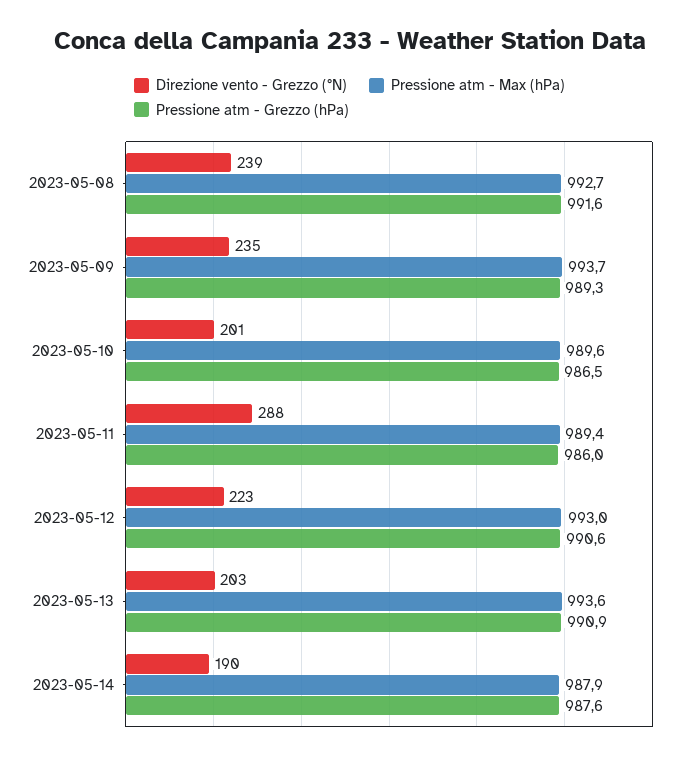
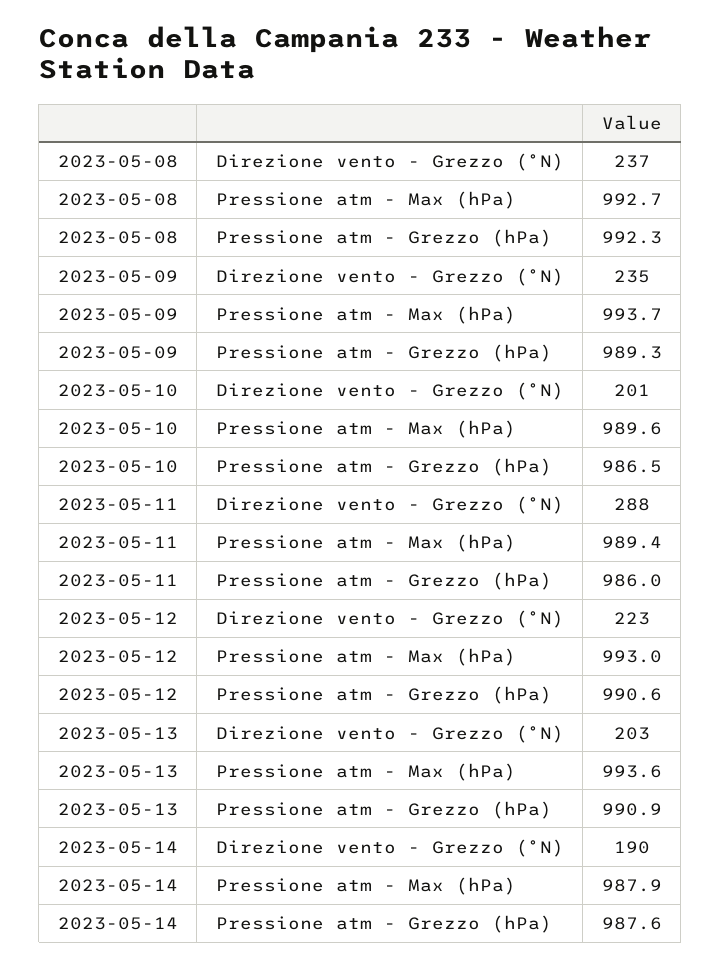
Direzione vento - Grezzo (°N), 2023-05-08: 239 -> 237
Pressione atm - Grezzo (hPa), 2023-05-08: 991.6 -> 992.3

